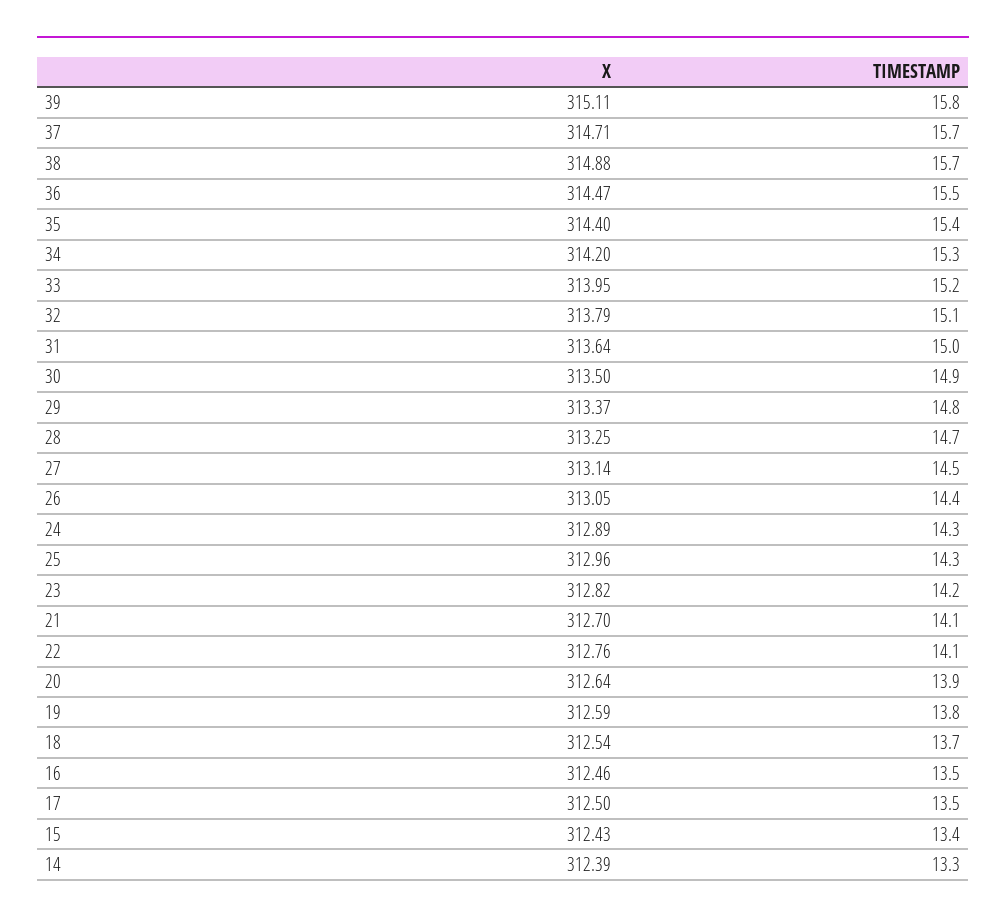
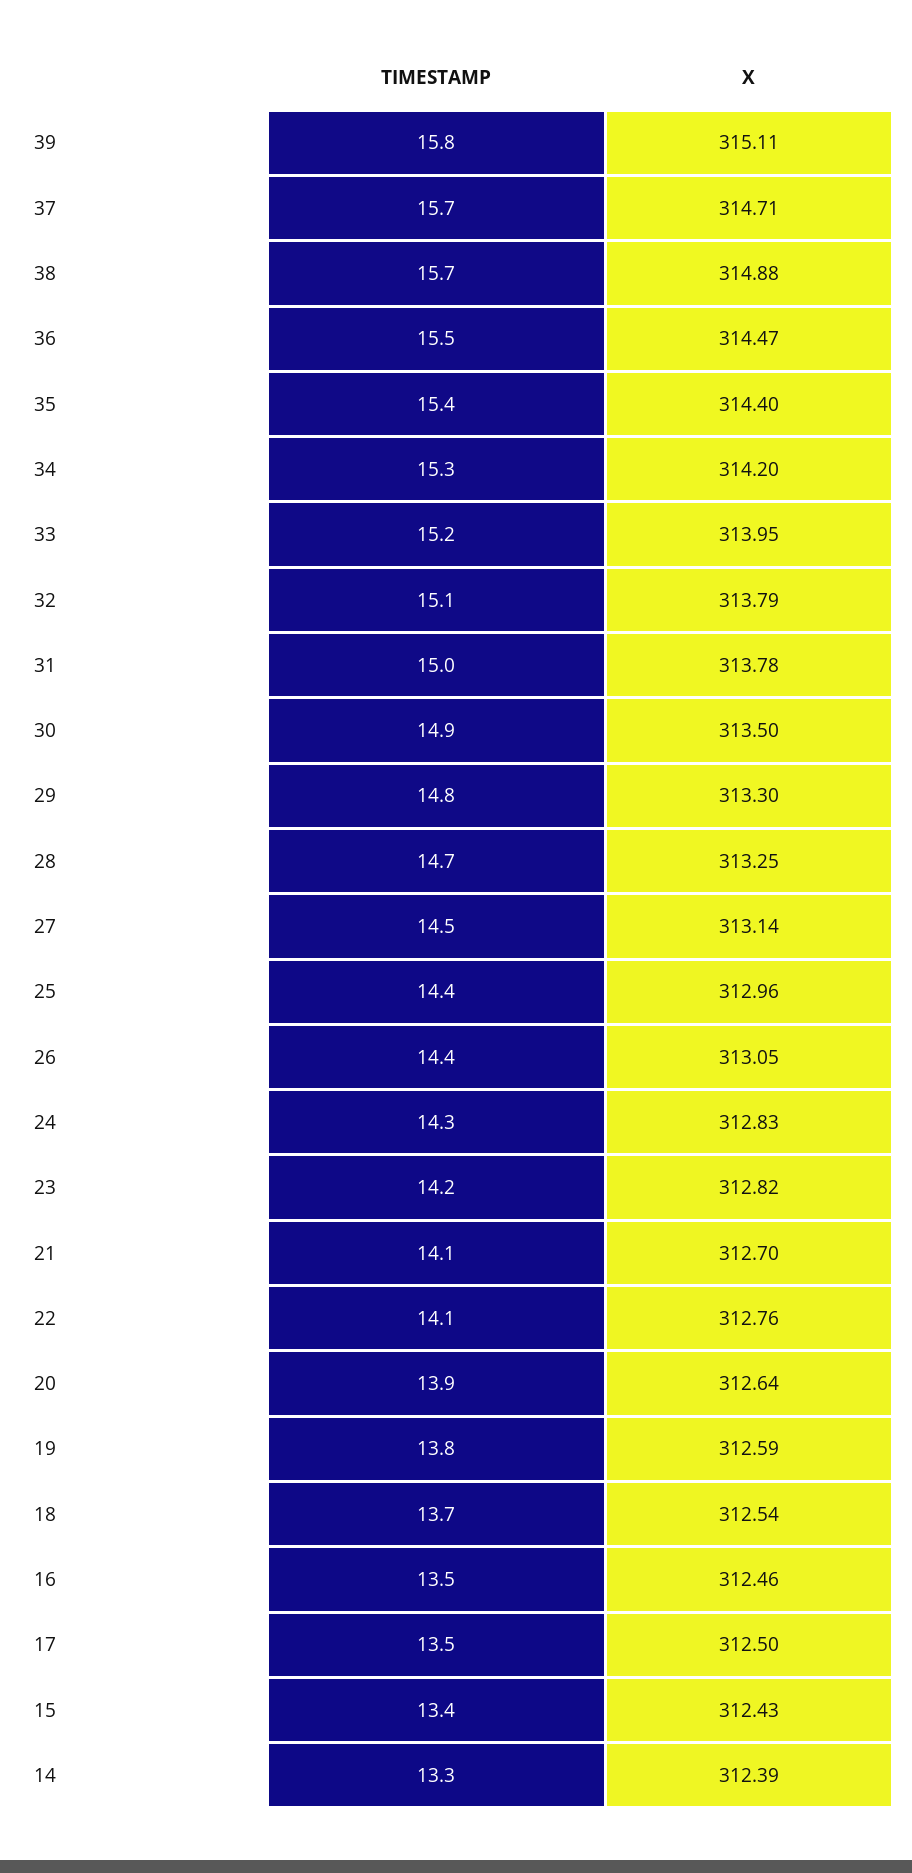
X, 31: 313.64 -> 313.78
X, 29: 313.37 -> 313.3
X, 24: 312.89 -> 312.83
TIMESTAMP, 25: 14.3 -> 14.4

